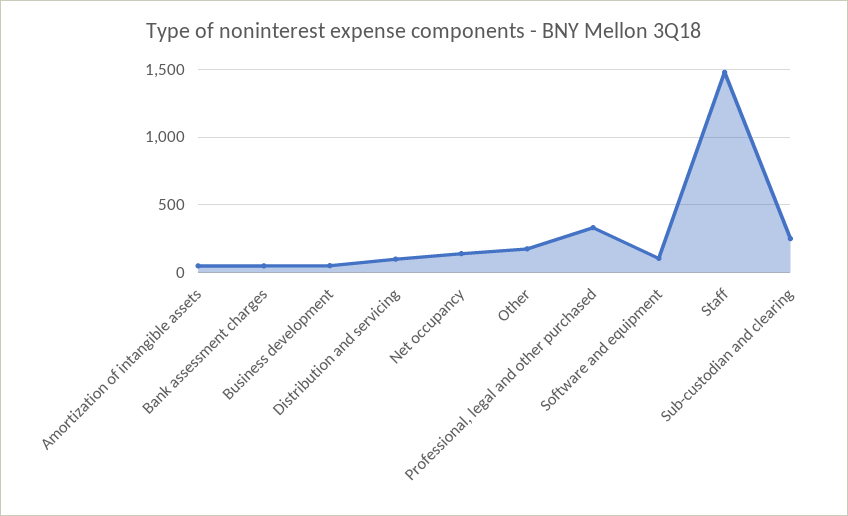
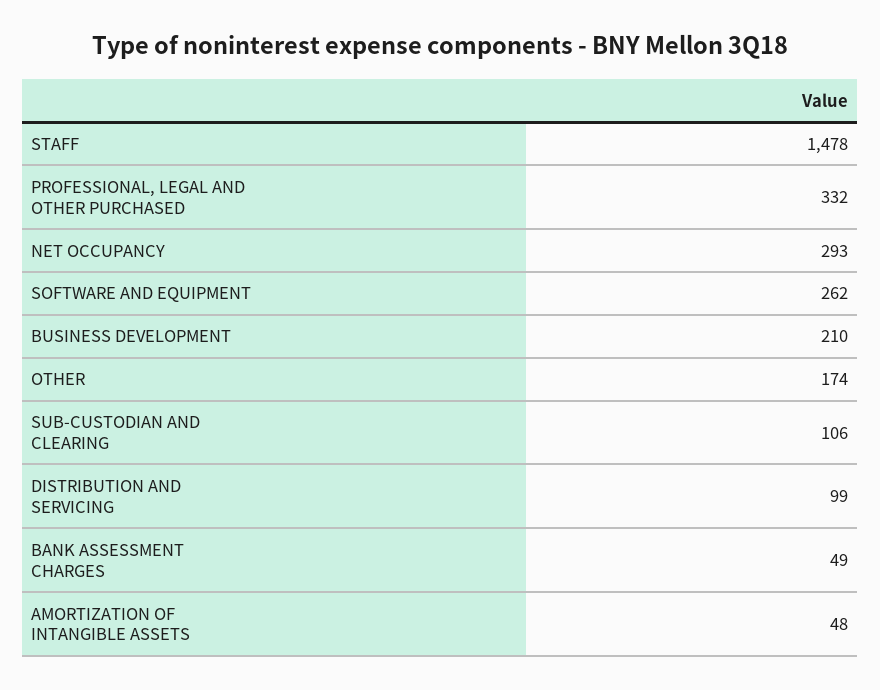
Business development: 50 -> 210
Net occupancy: 150 -> 293
Software and equipment: 100 -> 262
Sub-custodian and clearing: 250 -> 106

